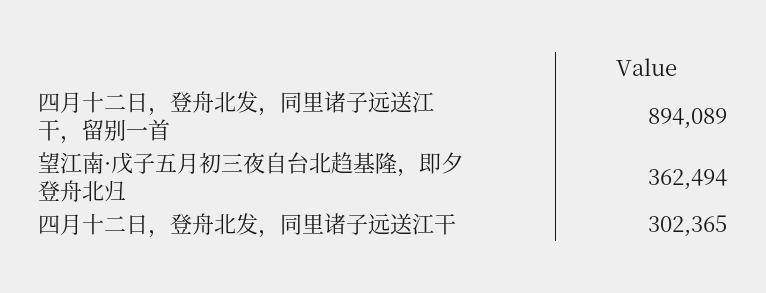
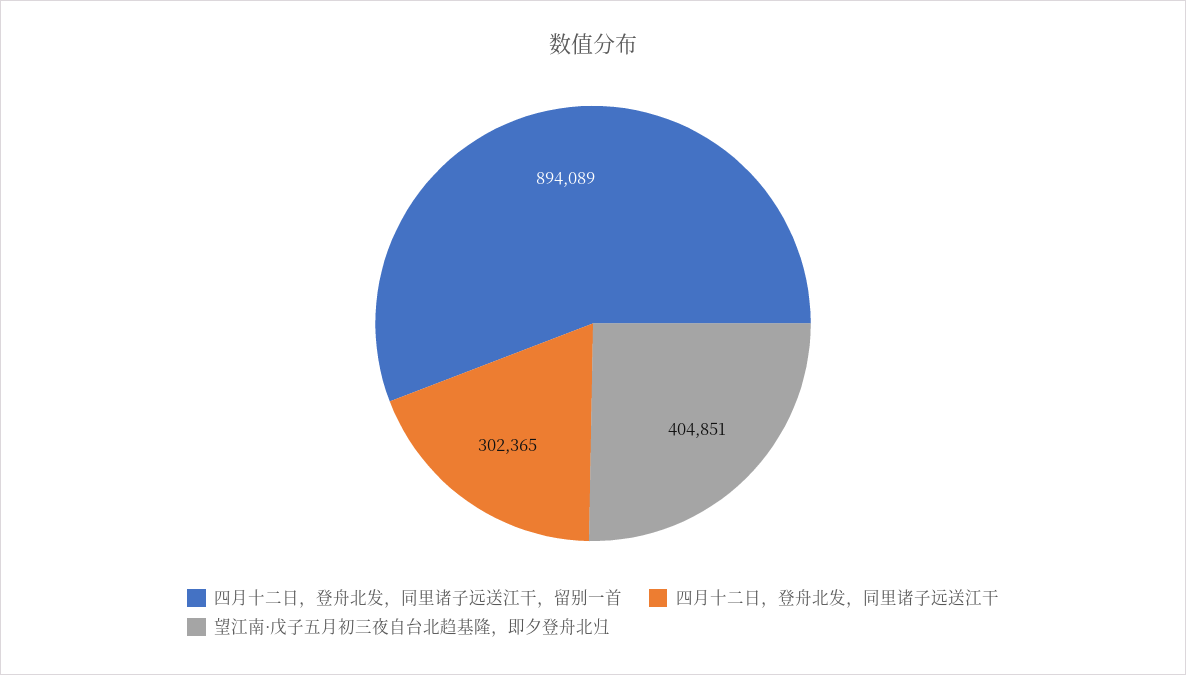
望江南·戊子五月初三夜自台北趋基隆，即夕登舟北归: 362494 -> 404851

